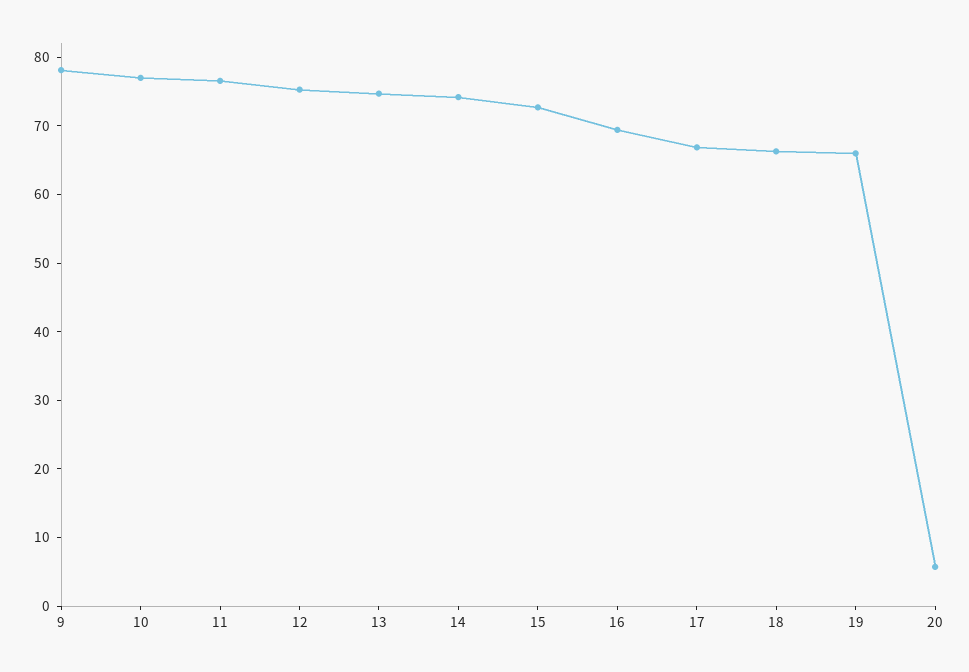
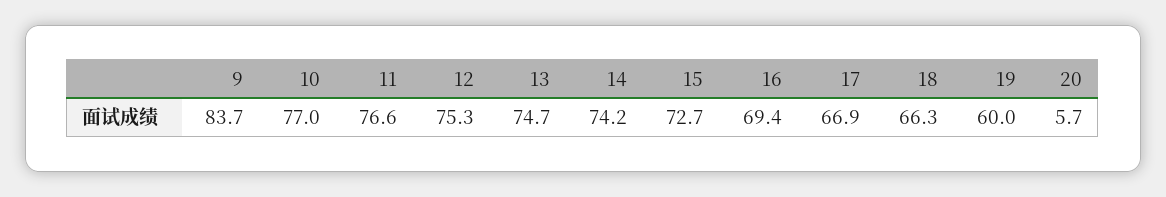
9: 78 -> 83.7
19: 66 -> 60

